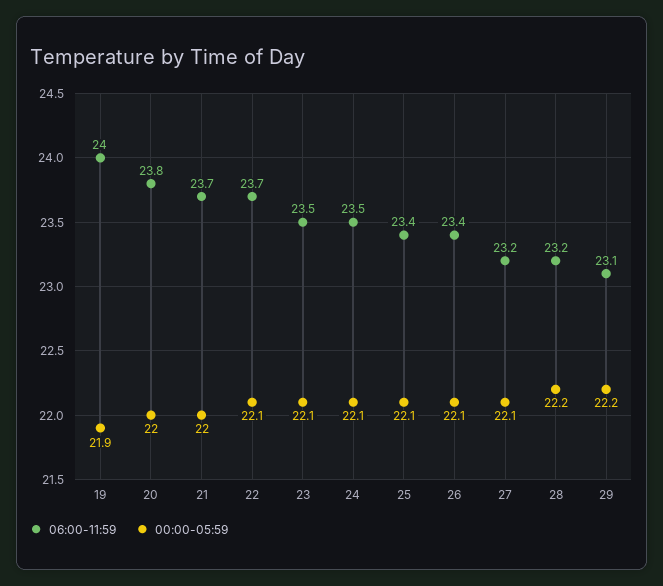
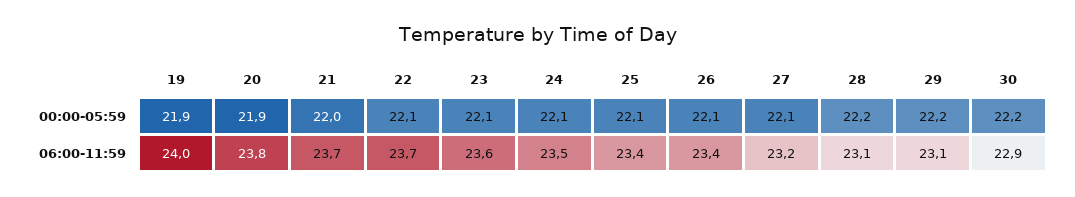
00:00-05:59, 20: 22 -> 21.9
06:00-11:59, 23: 23.5 -> 23.6
06:00-11:59, 28: 23.2 -> 23.1
00:00-05:59, 30: none -> 22.2
06:00-11:59, 30: none -> 22.9

